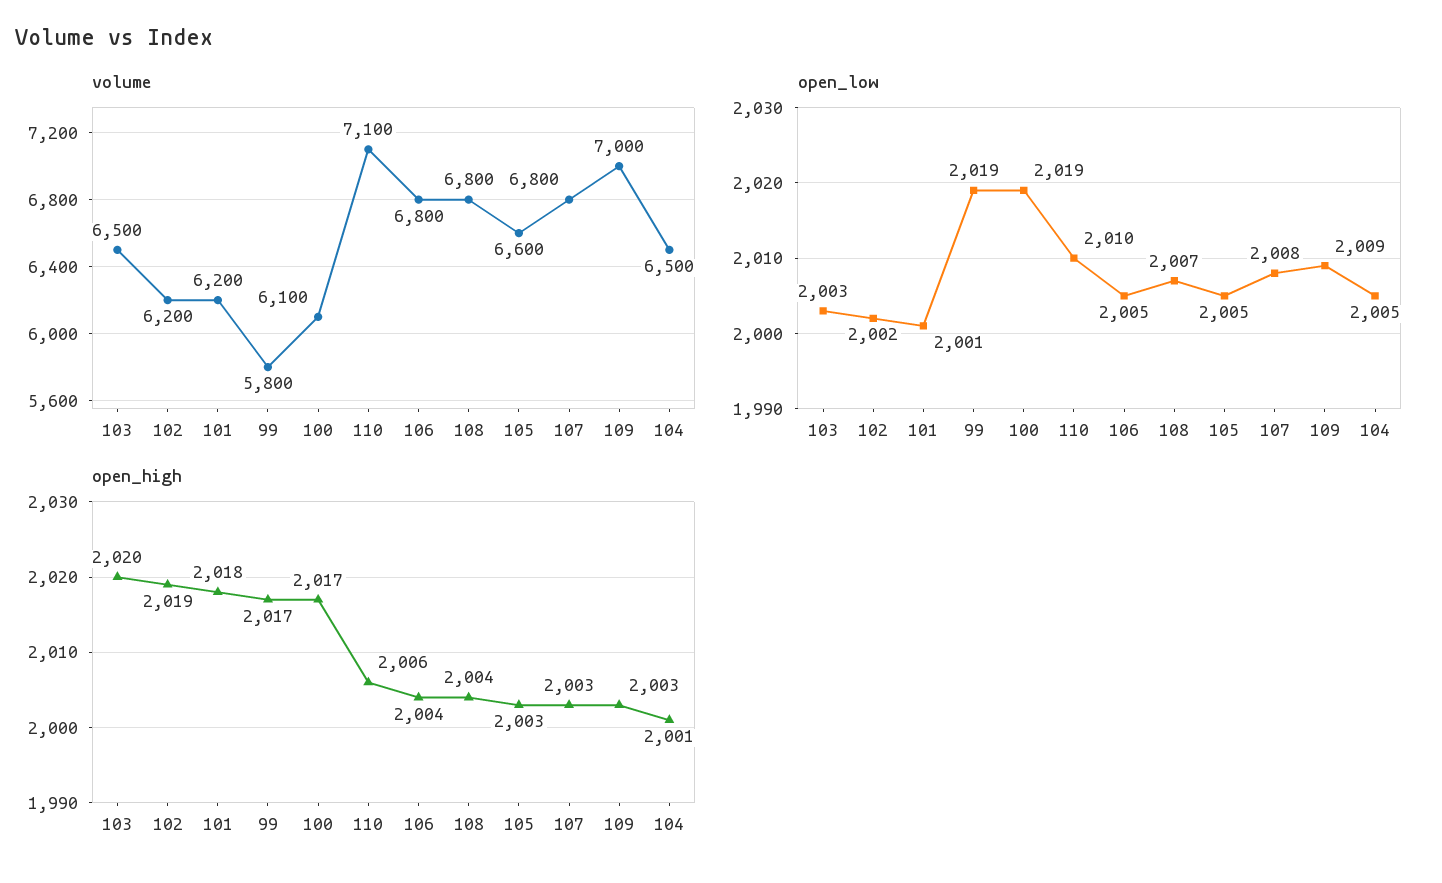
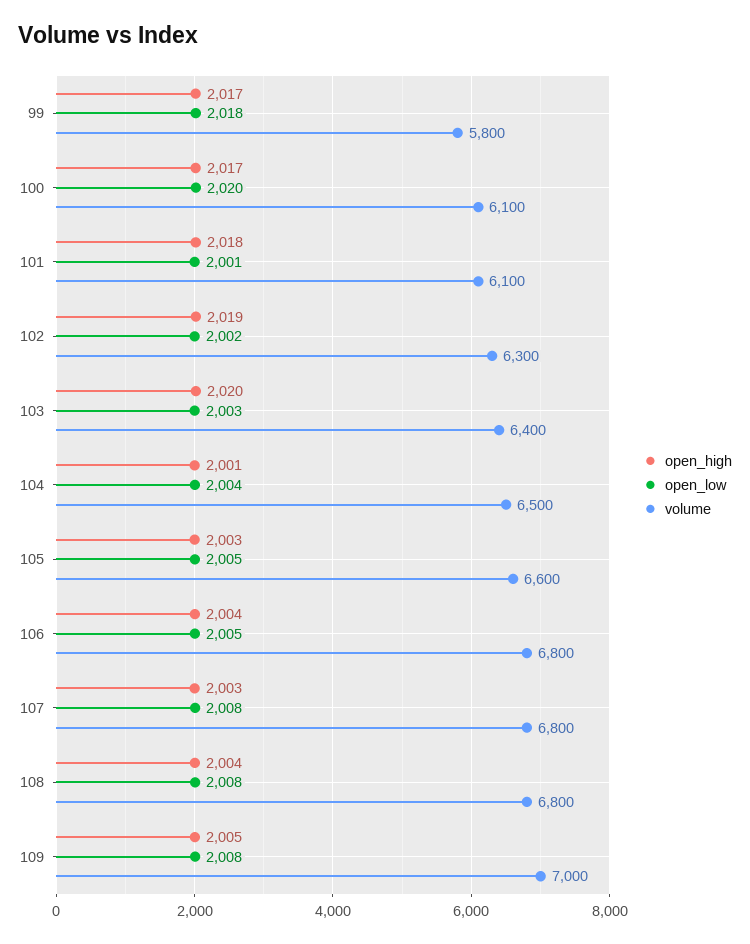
volume, 103: 6500 -> 6400
volume, 102: 6200 -> 6300
volume, 101: 6200 -> 6100
volume, 110: 7100 -> none
open_low, 99: 2019 -> 2018
open_low, 100: 2019 -> 2020
open_low, 110: 2010 -> none
open_low, 108: 2007 -> 2008
open_low, 109: 2009 -> 2008
open_low, 104: 2005 -> 2004
open_high, 110: 2006 -> none
open_high, 109: 2003 -> 2005

